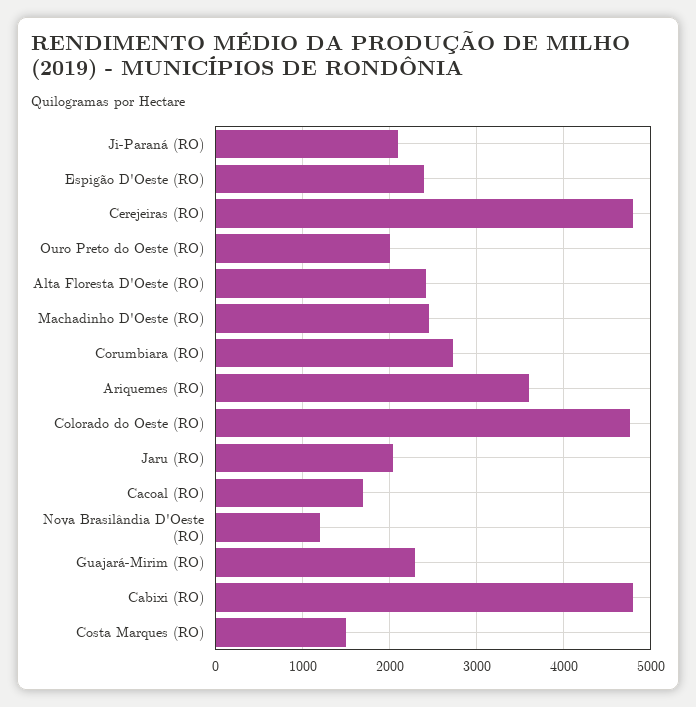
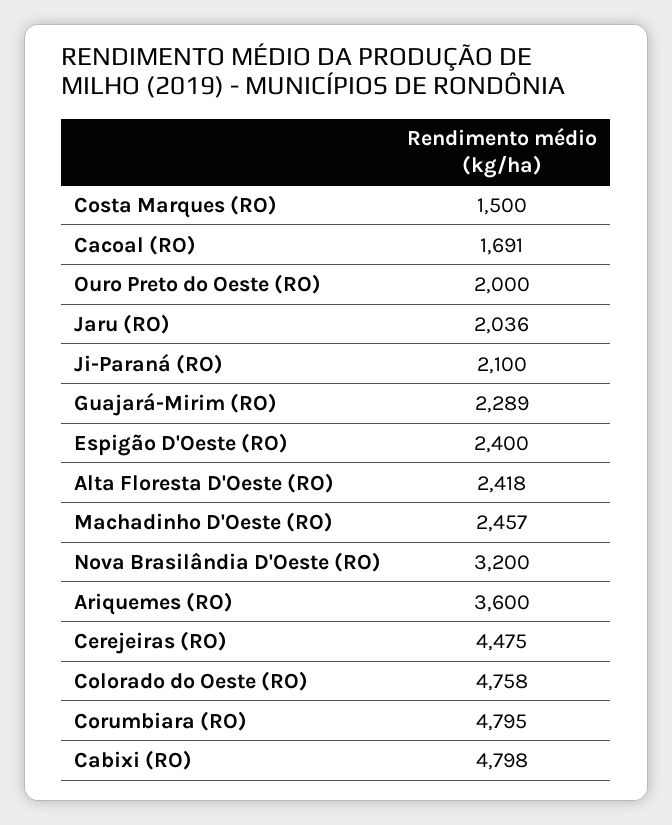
Cerejeiras (RO): 4800 -> 4475
Corumbiara (RO): 2700 -> 4795
Nova Brasilândia D'Oeste (RO): 1200 -> 3200

